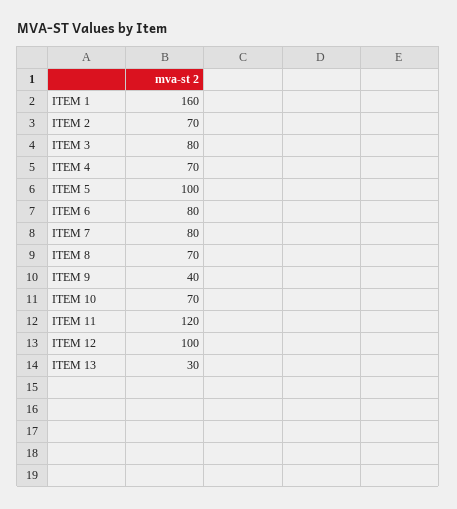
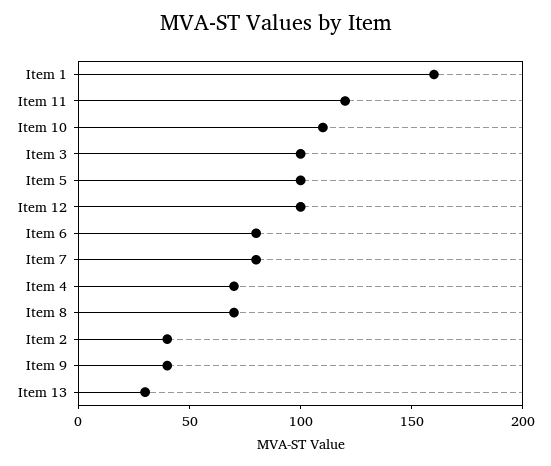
ITEM 2: 70 -> 40
ITEM 3: 80 -> 100
ITEM 10: 70 -> 110

